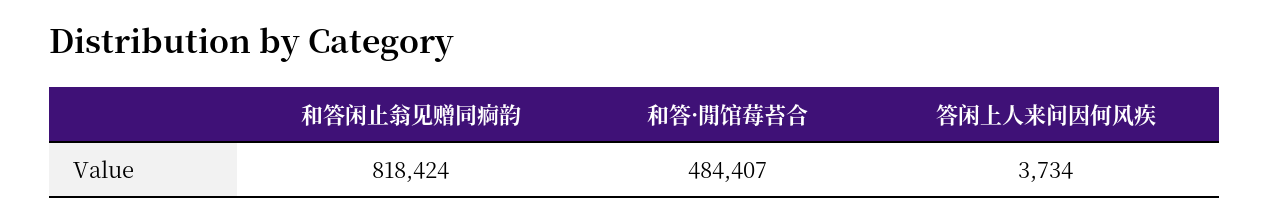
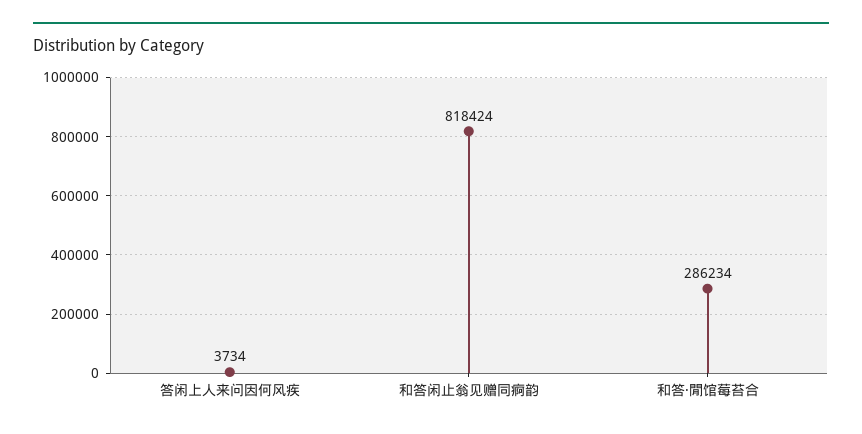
和答·閒馆莓苔合: 484407 -> 286234

